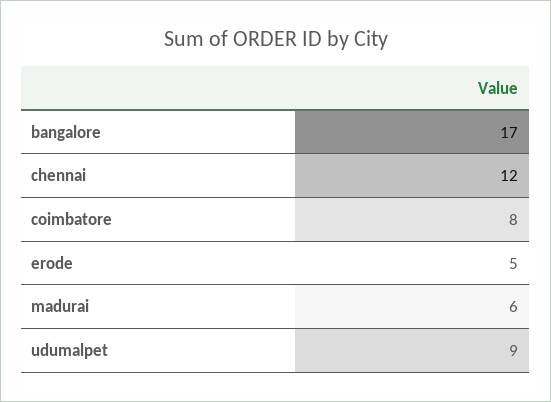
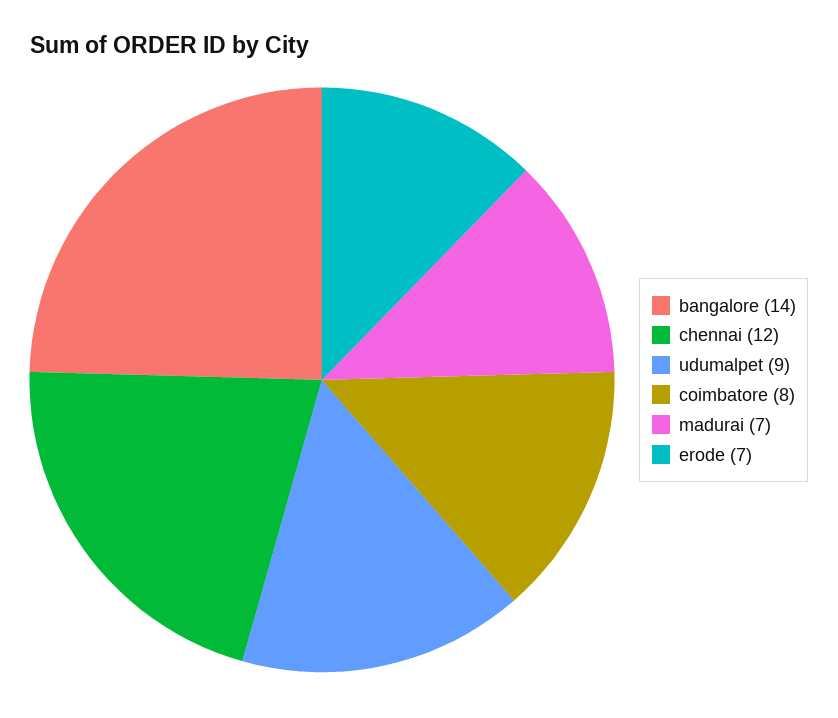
bangalore: 17 -> 14
erode: 5 -> 7
madurai: 6 -> 7

